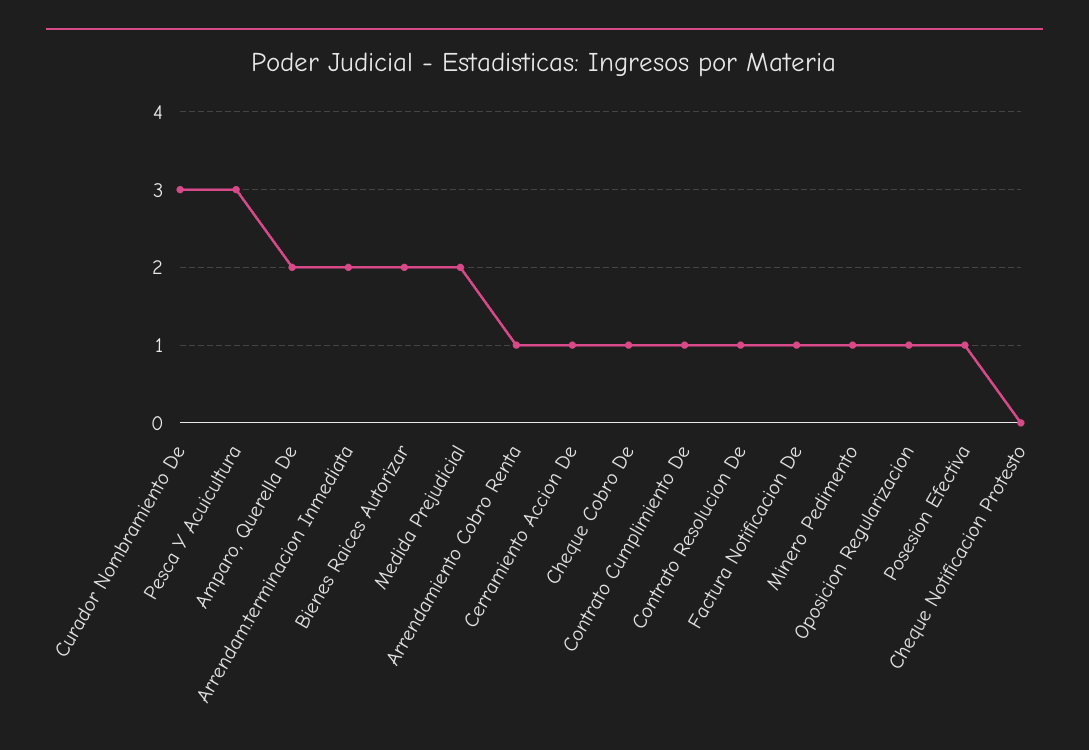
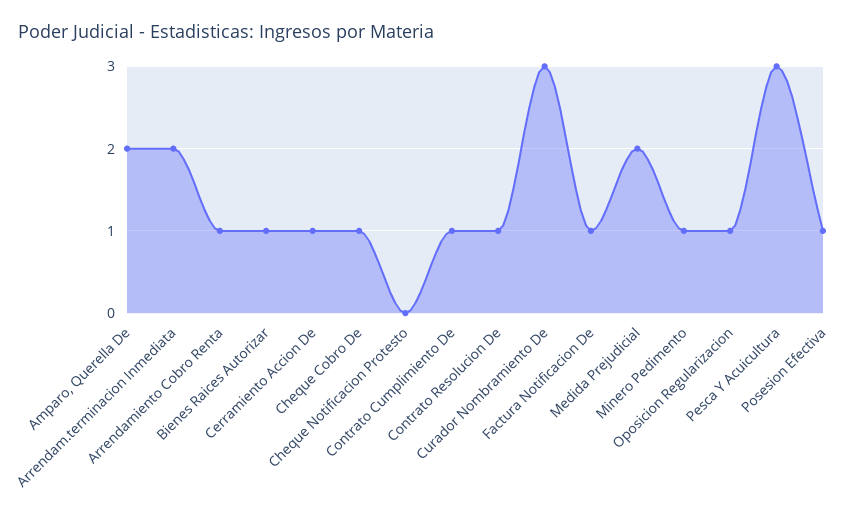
Bienes Raices Autorizar: 2 -> 1

